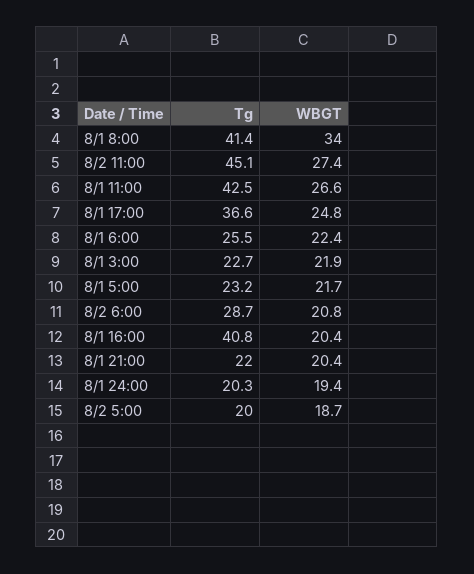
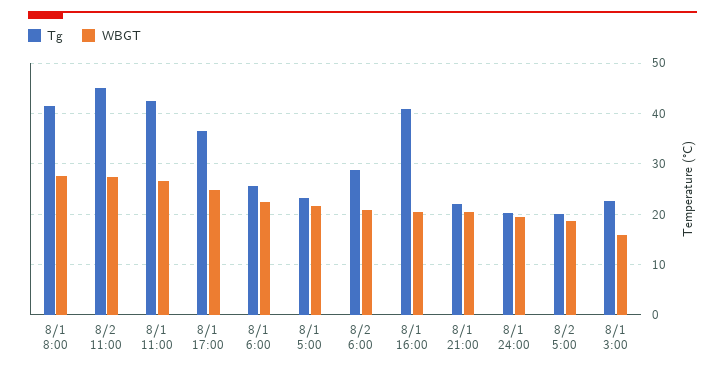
WBGT, 8/1 8:00: 34 -> 28
WBGT, 8/1 3:00: 21.9 -> 16

